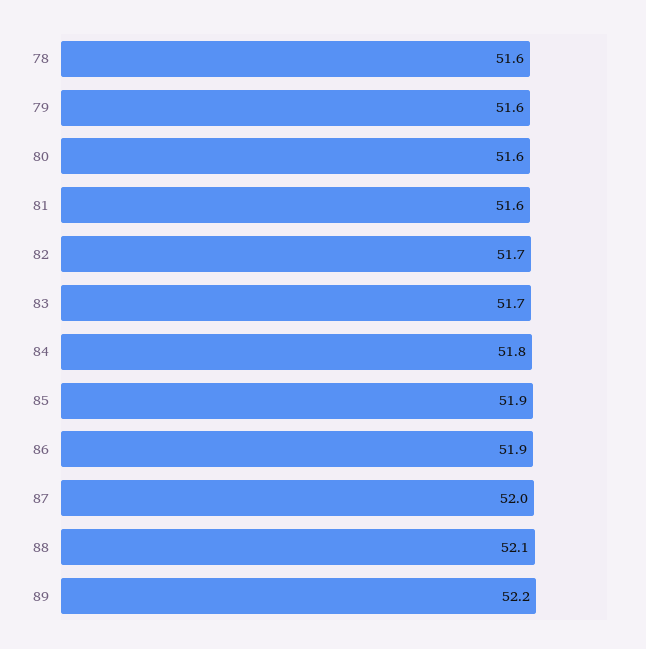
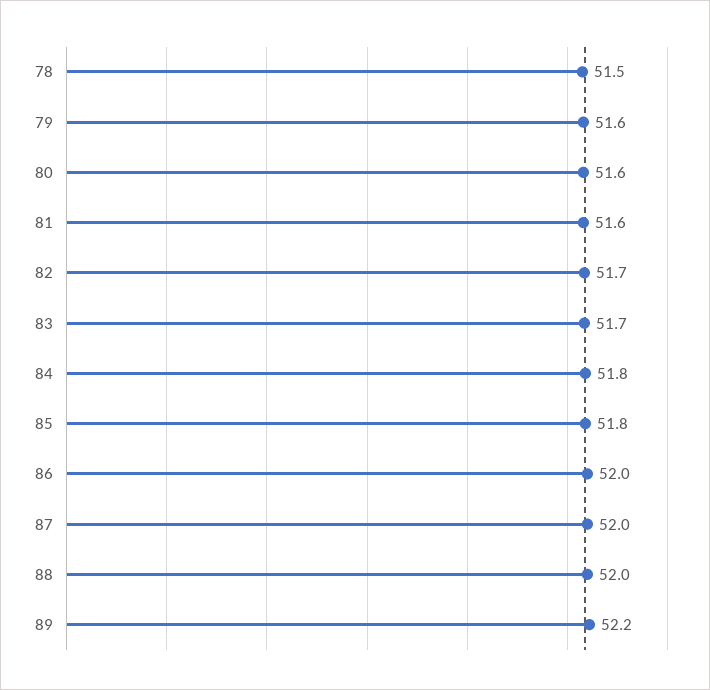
78: 51.6 -> 51.5
85: 51.9 -> 51.8
86: 51.9 -> 52
88: 52.1 -> 52

